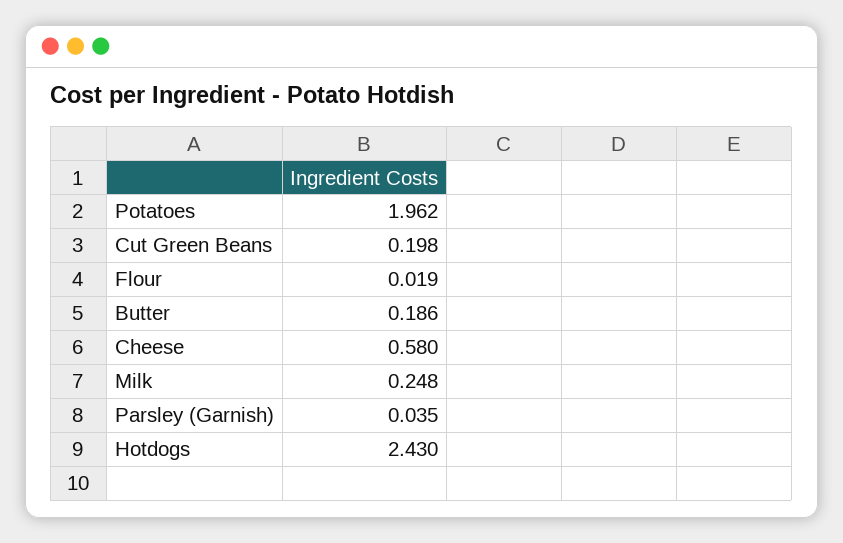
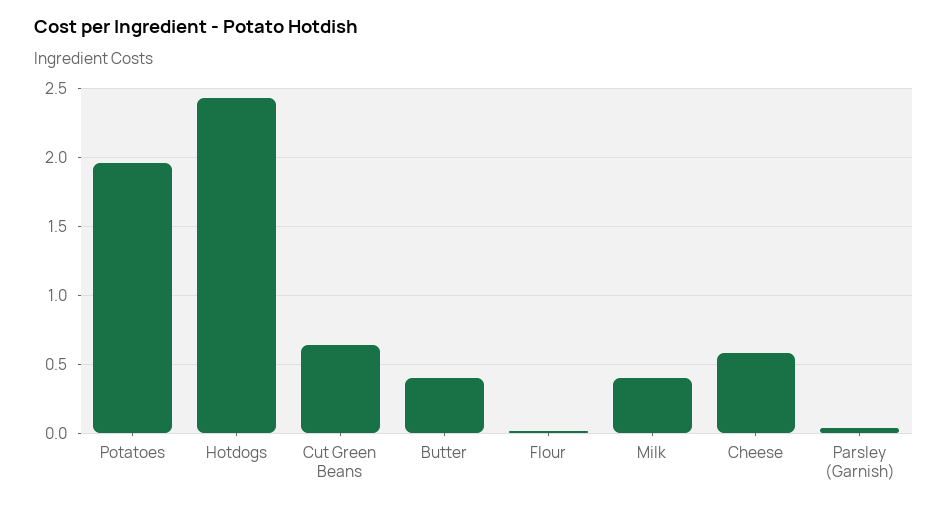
Cut Green Beans: 0.198 -> 0.65
Butter: 0.186 -> 0.4
Milk: 0.248 -> 0.4

